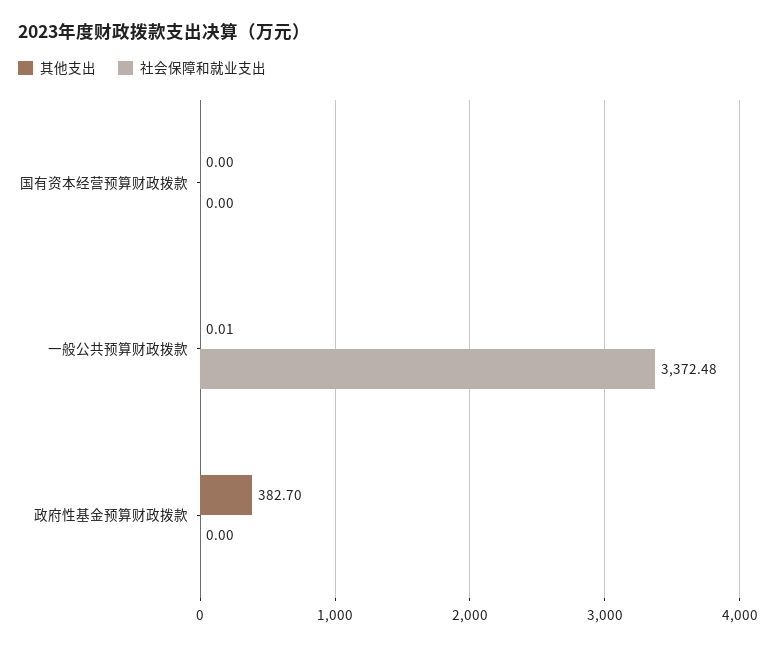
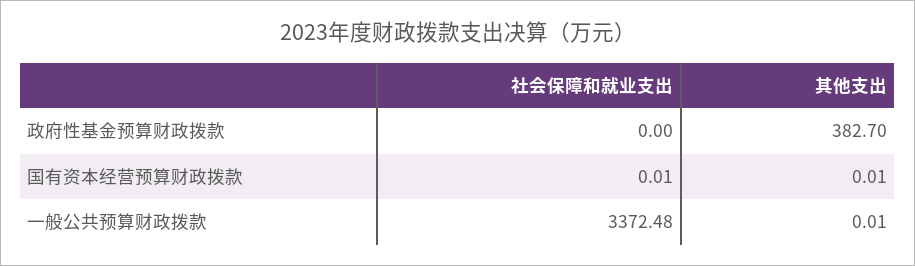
其他支出, 国有资本经营预算财政拨款: 0 -> 0.01
社会保障和就业支出, 国有资本经营预算财政拨款: 0 -> 0.01

